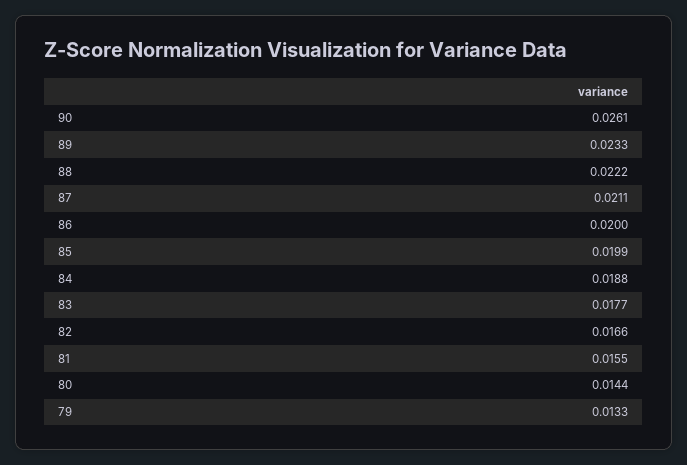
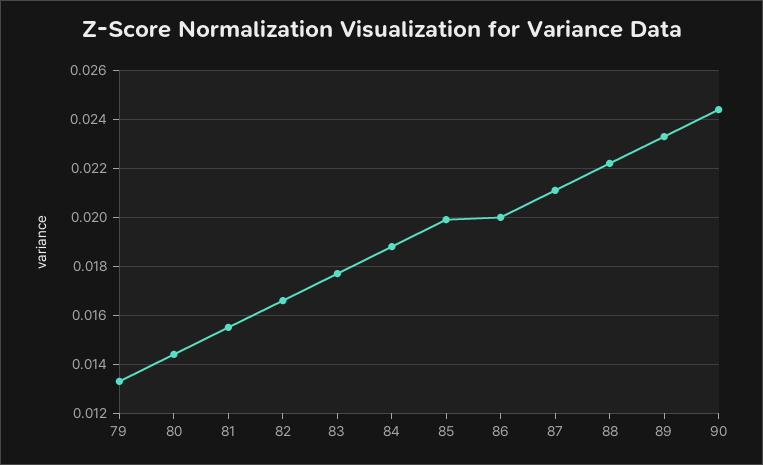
90: 0.0261 -> 0.0245

